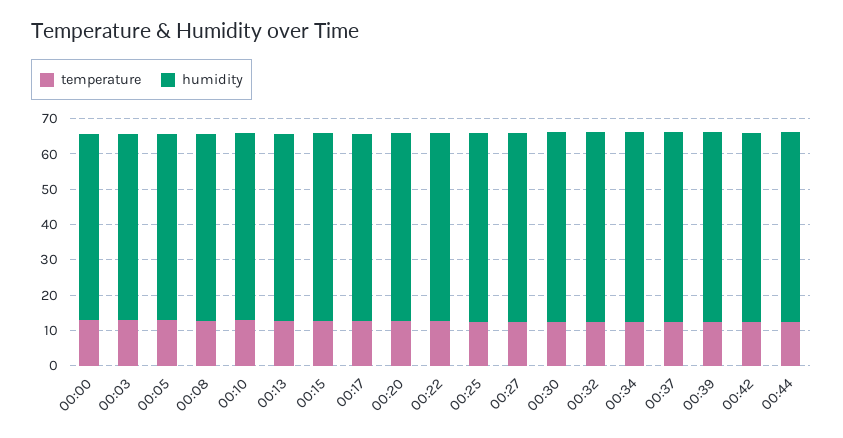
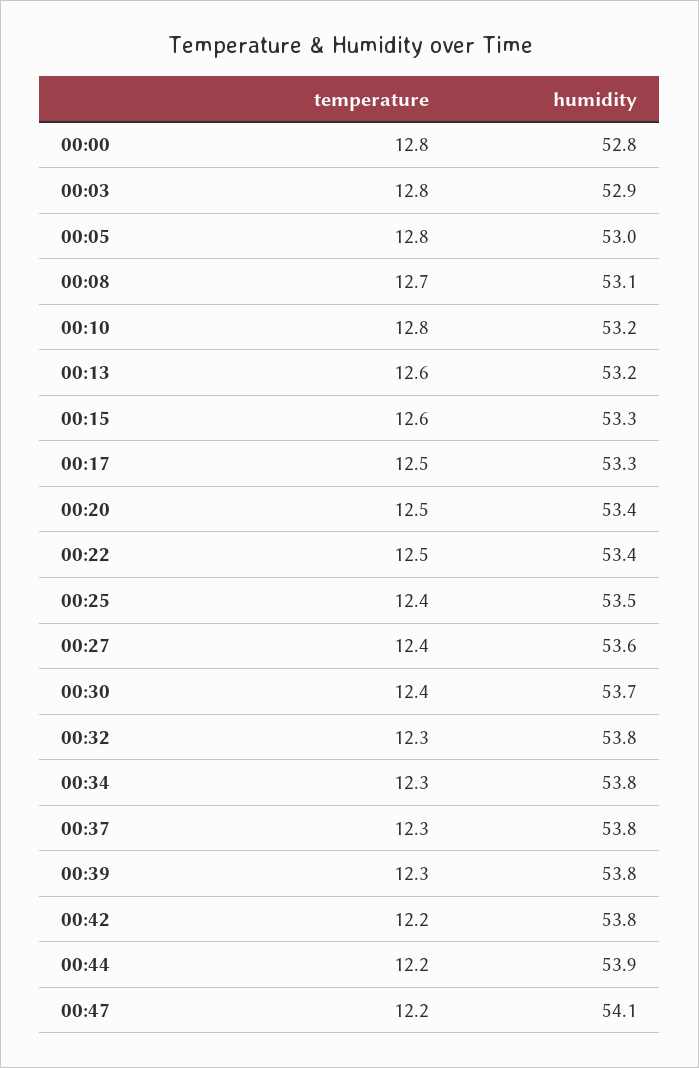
temperature, 00:47: none -> 12.2
humidity, 00:47: none -> 54.1

